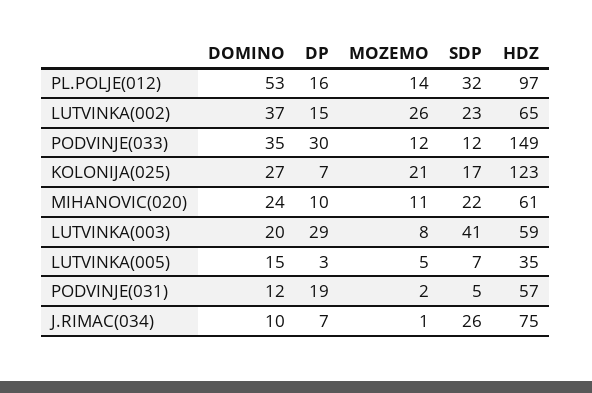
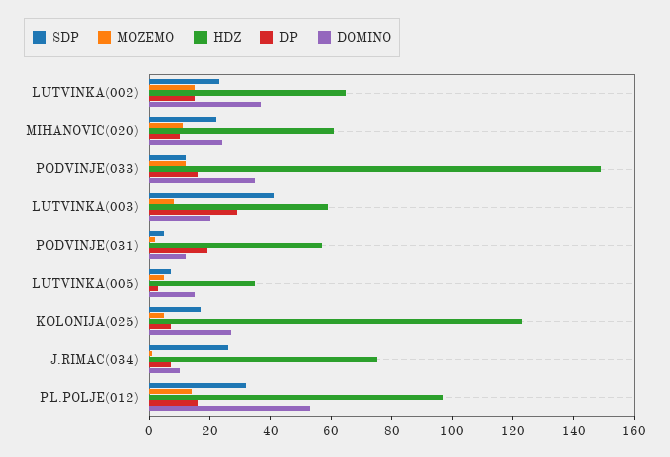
MOZEMO, LUTVINKA(002): 26 -> 15
DP, PODVINJE(033): 30 -> 15
MOZEMO, KOLONIJA(025): 21 -> 5

